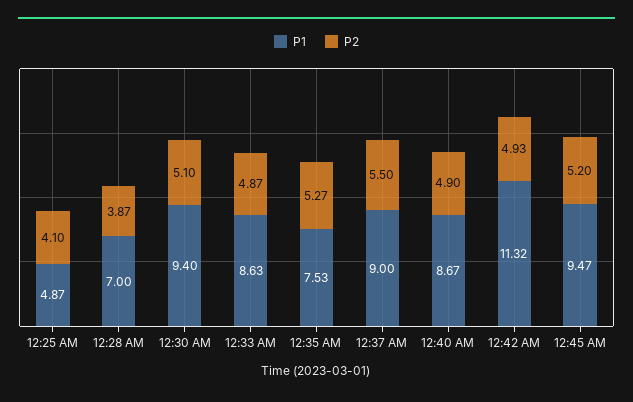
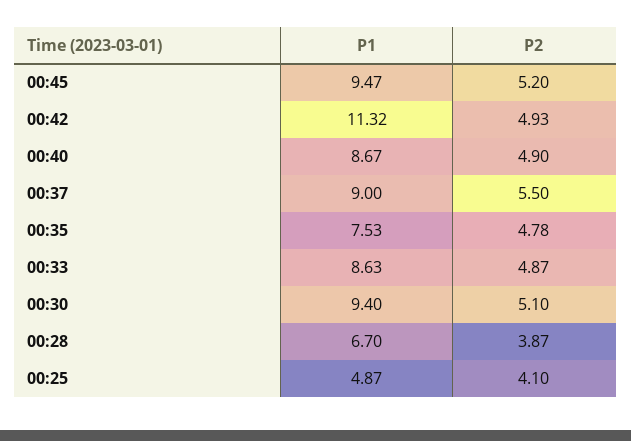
P1, 12:28 AM: 7 -> 6.7
P2, 12:35 AM: 5.27 -> 4.78

